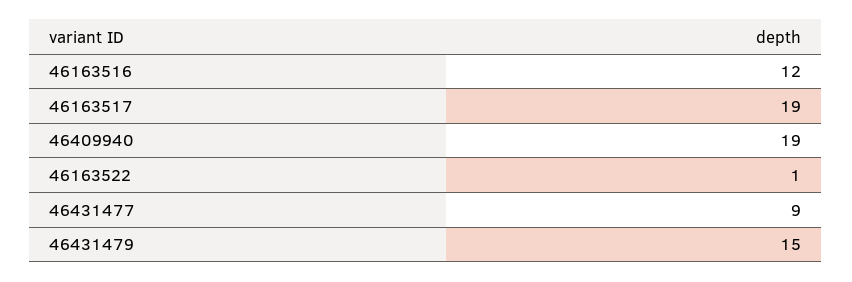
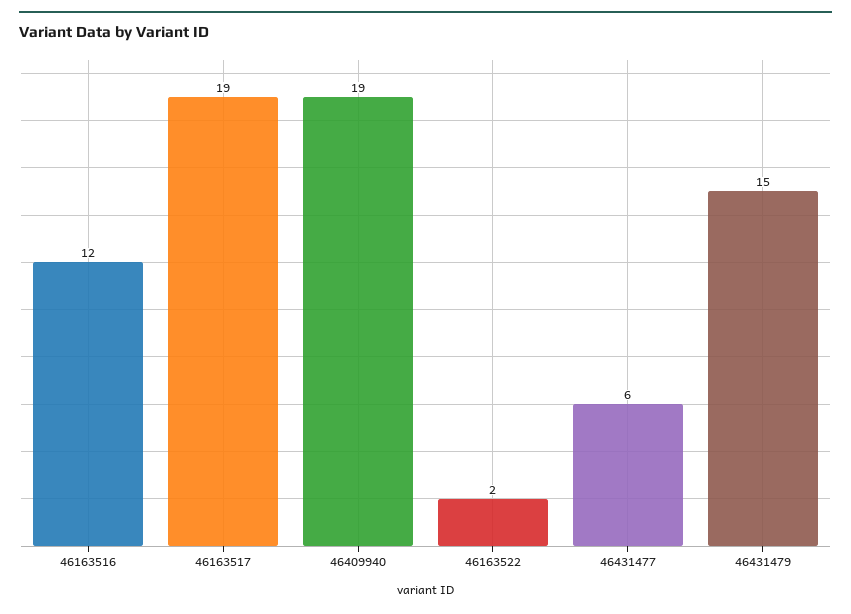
46163522: 1 -> 2
46431477: 9 -> 6

